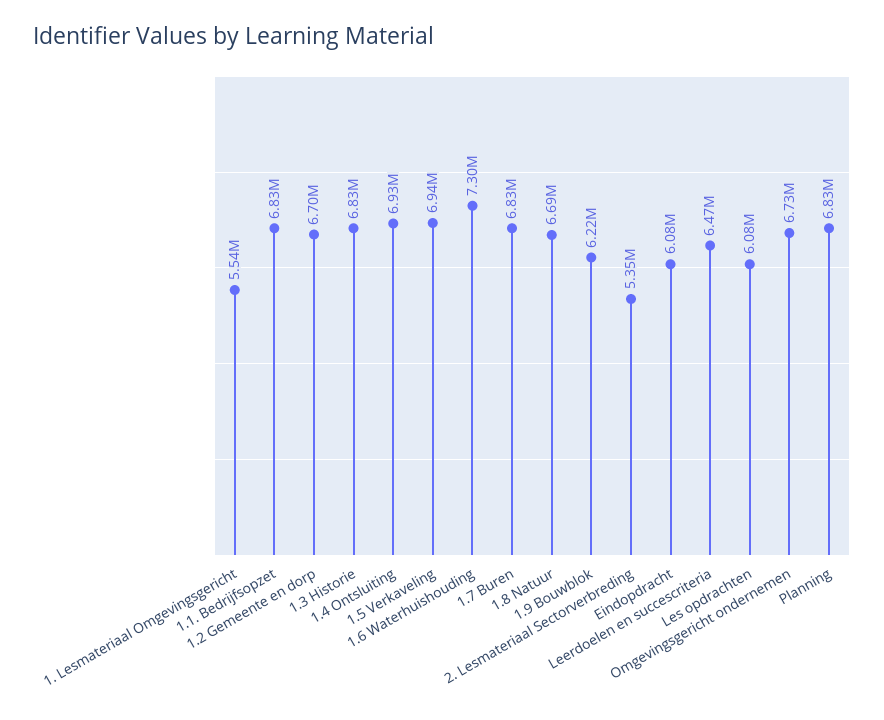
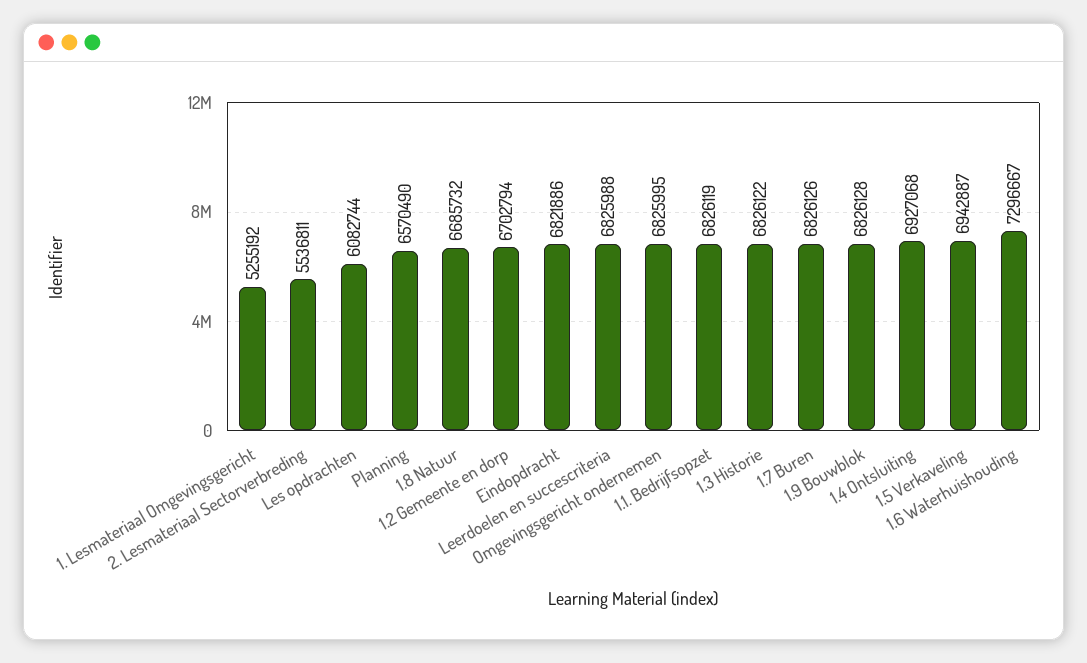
1. Lesmateriaal Omgevingsgericht: 5540000 -> 5255192
1.9 Bouwblok: 6220000 -> 6826128
2. Lesmateriaal Sectorverbreding: 5350000 -> 5536811
Eindopdracht: 6080000 -> 6821886
Leerdoelen en succescriteria: 6470000 -> 6825988
Omgevingsgericht ondernemen: 6730000 -> 6825995
Planning: 6830000 -> 6570490

